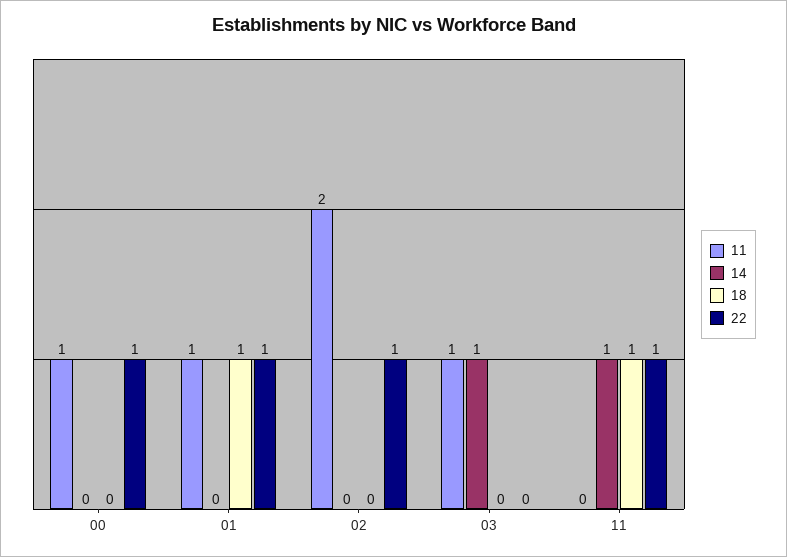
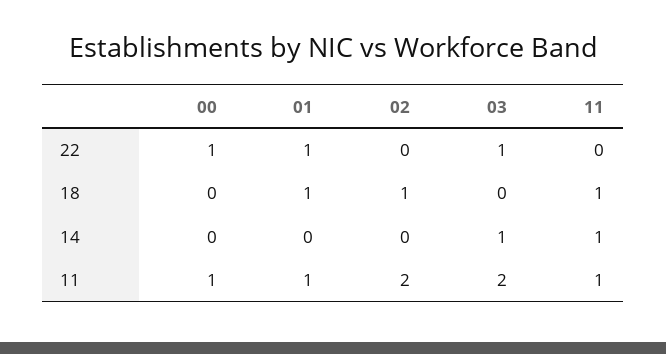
18, 02: 0 -> 1
22, 02: 1 -> 0
11, 03: 1 -> 2
22, 03: 0 -> 1
11, 11: 0 -> 1
22, 11: 1 -> 0

